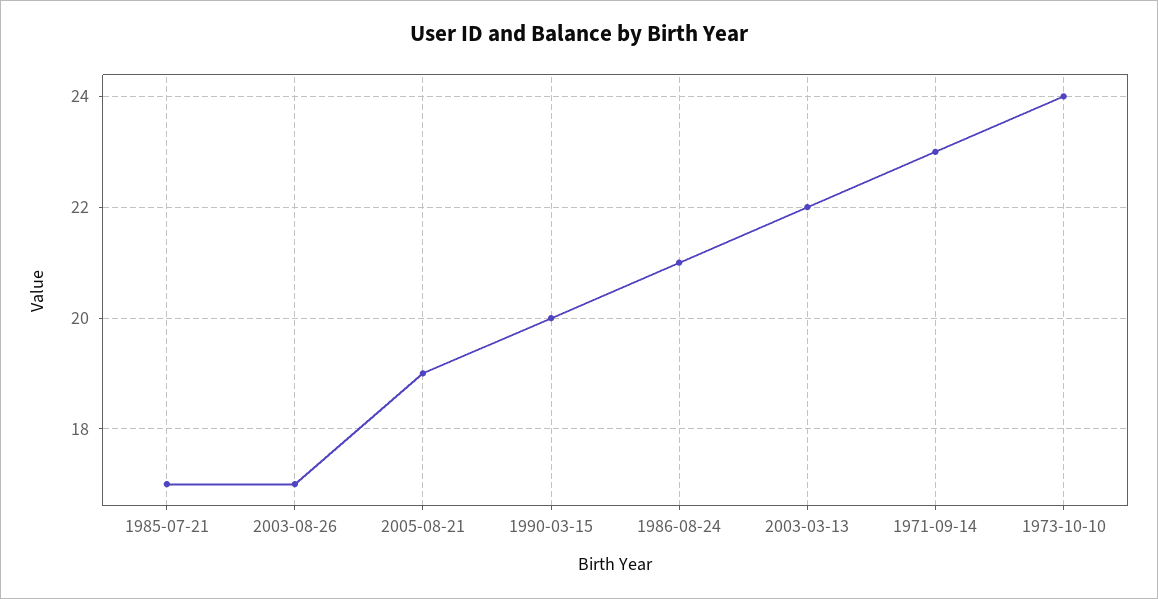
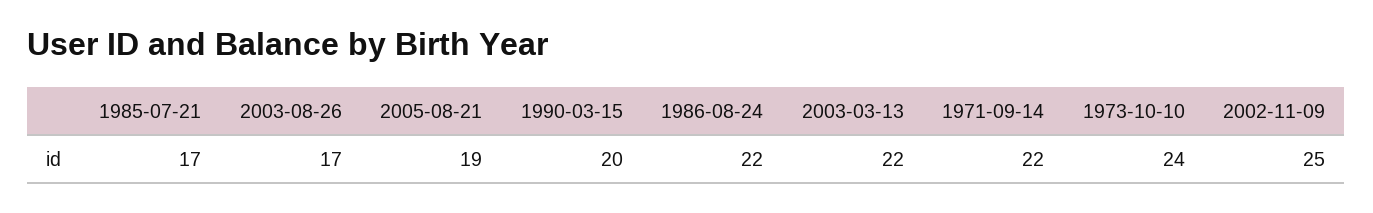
1986-08-24: 21 -> 22
1971-09-14: 23 -> 22
2002-11-09: none -> 25

